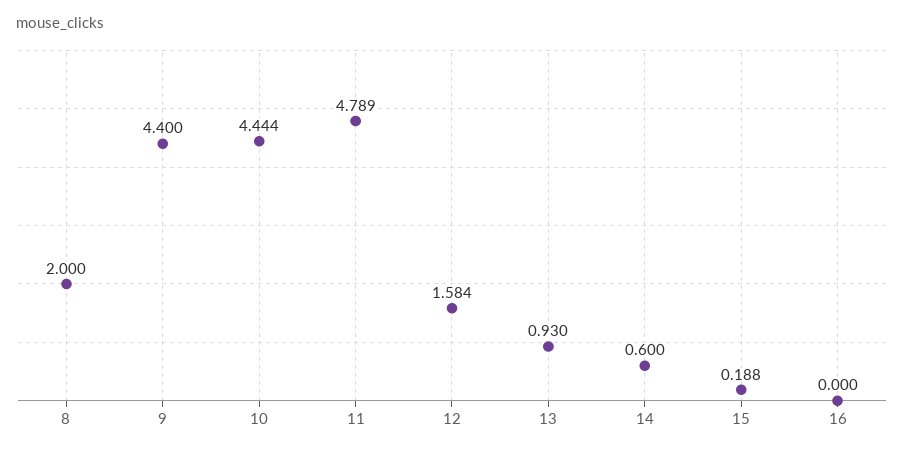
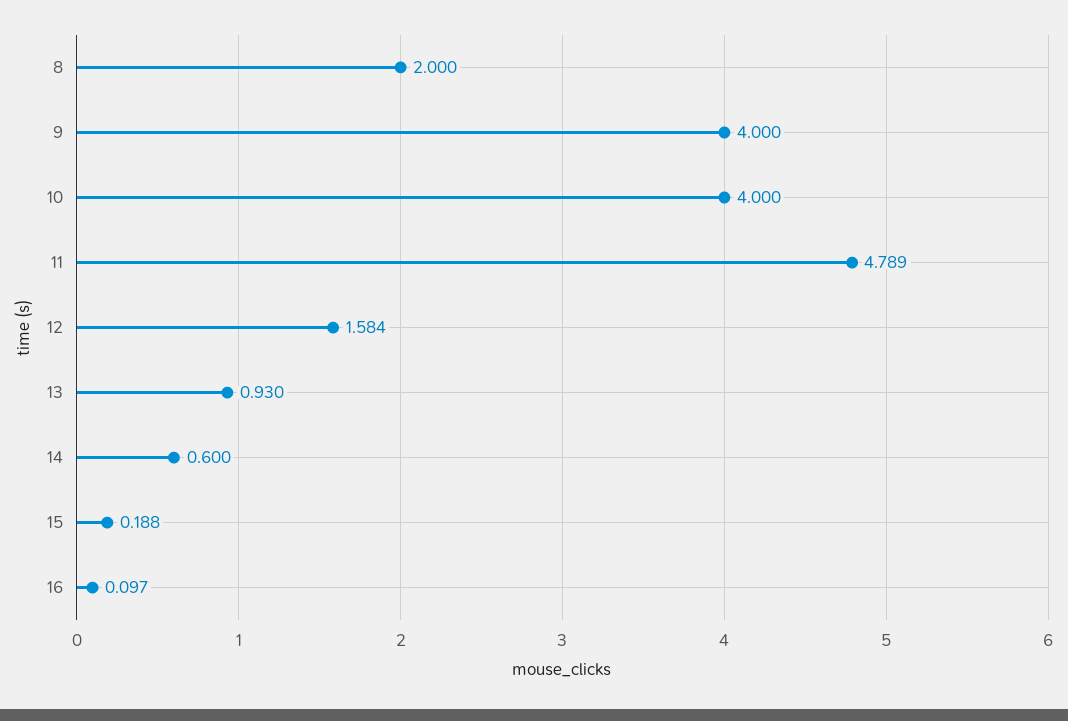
9: 4.4 -> 4
10: 4.444 -> 4
16: 0 -> 0.097

